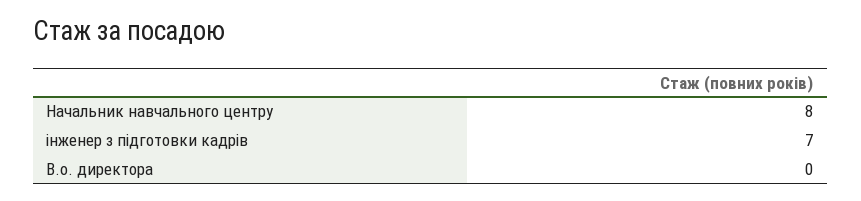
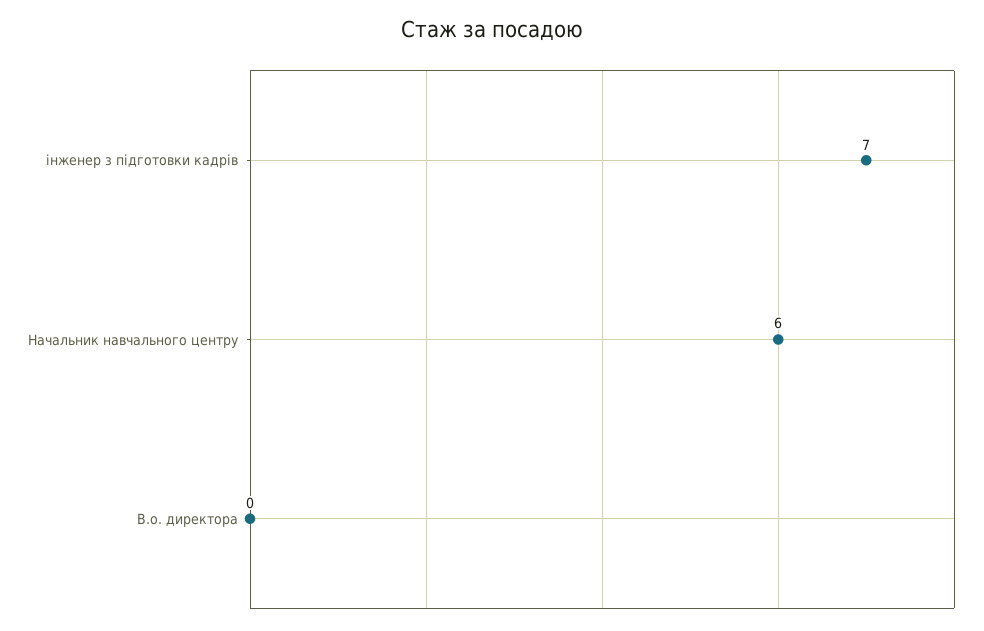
Начальник навчального центру: 8 -> 6

